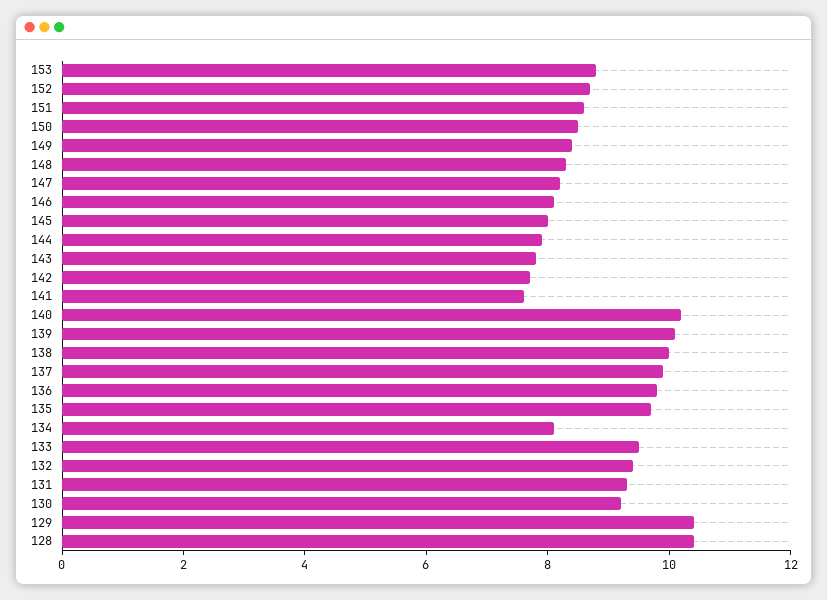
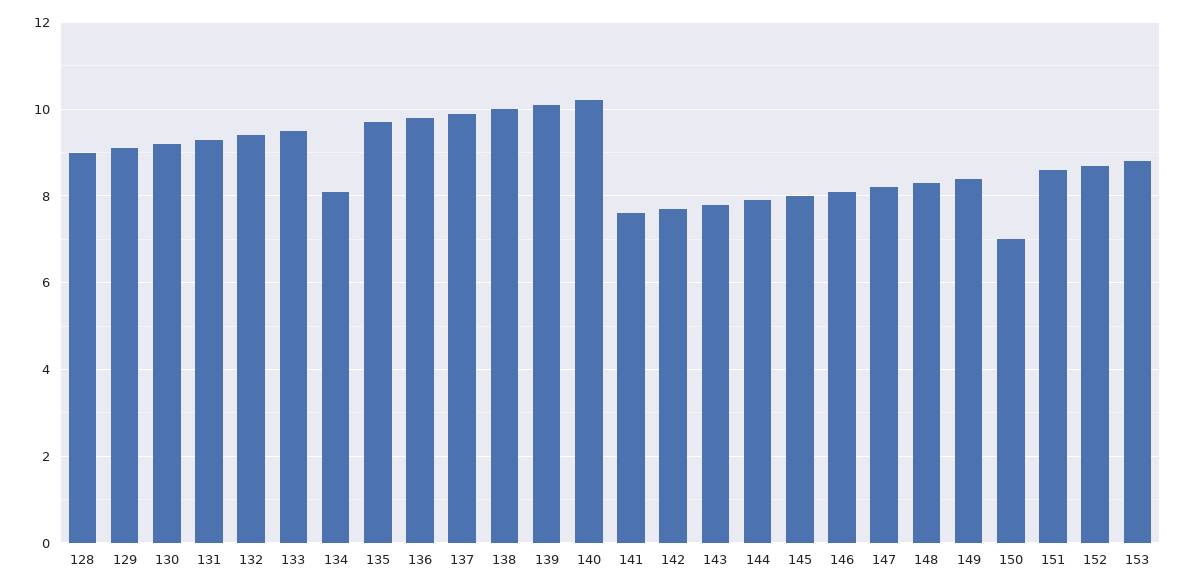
150: 8.5 -> 7
129: 10.5 -> 9
128: 10.5 -> 9

